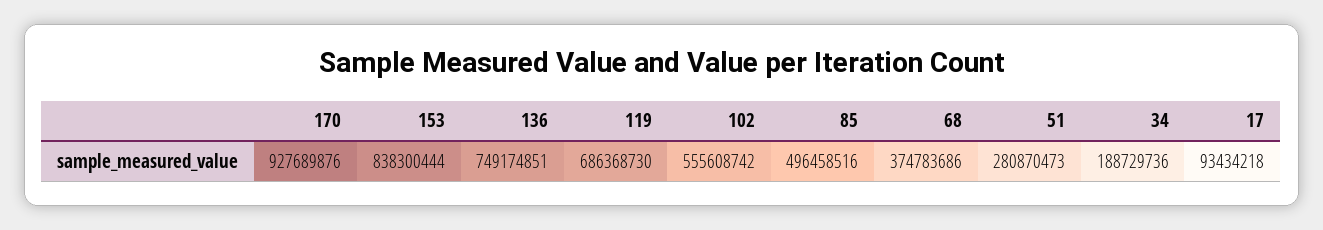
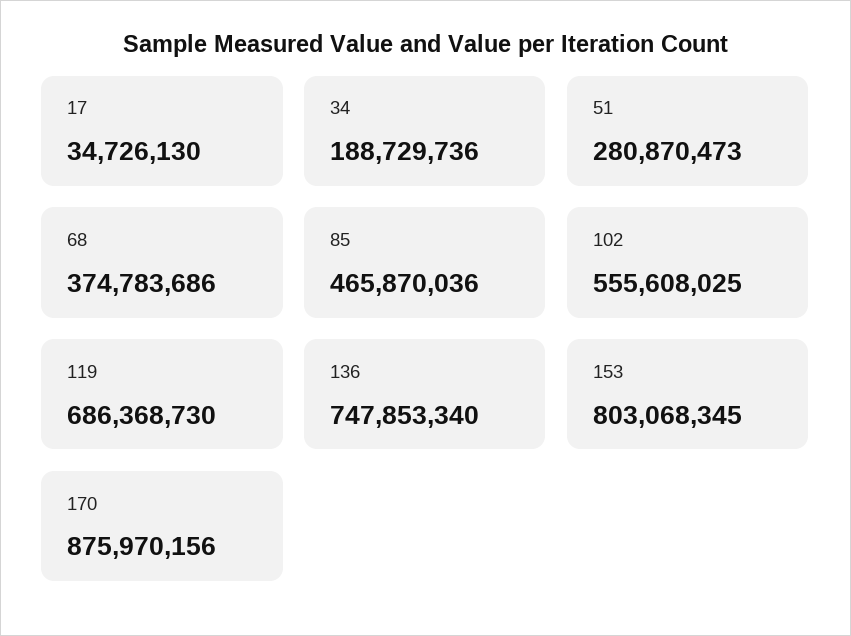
170: 927689876 -> 875970156
153: 838300444 -> 803068345
136: 749174851 -> 747853340
102: 555608742 -> 555608025
85: 496458516 -> 465870036
17: 93434218 -> 34726130

